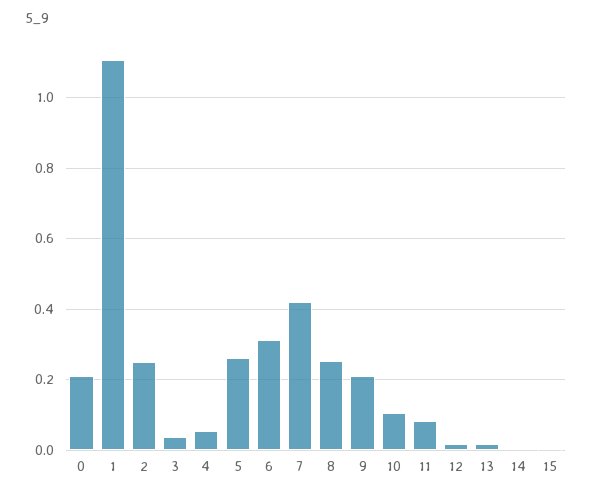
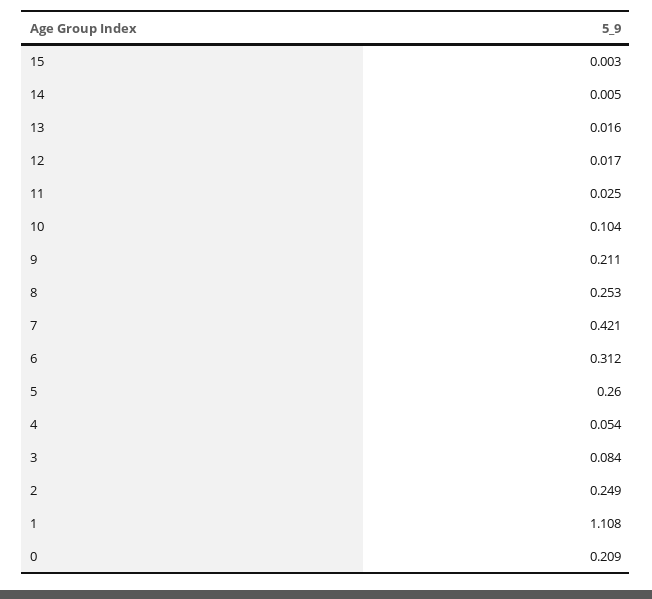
3: 0.04 -> 0.084
11: 0.08 -> 0.025

